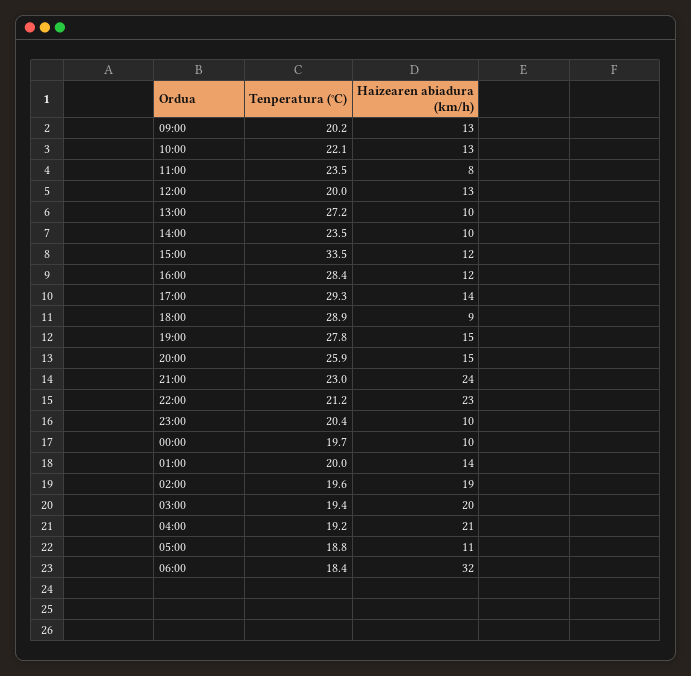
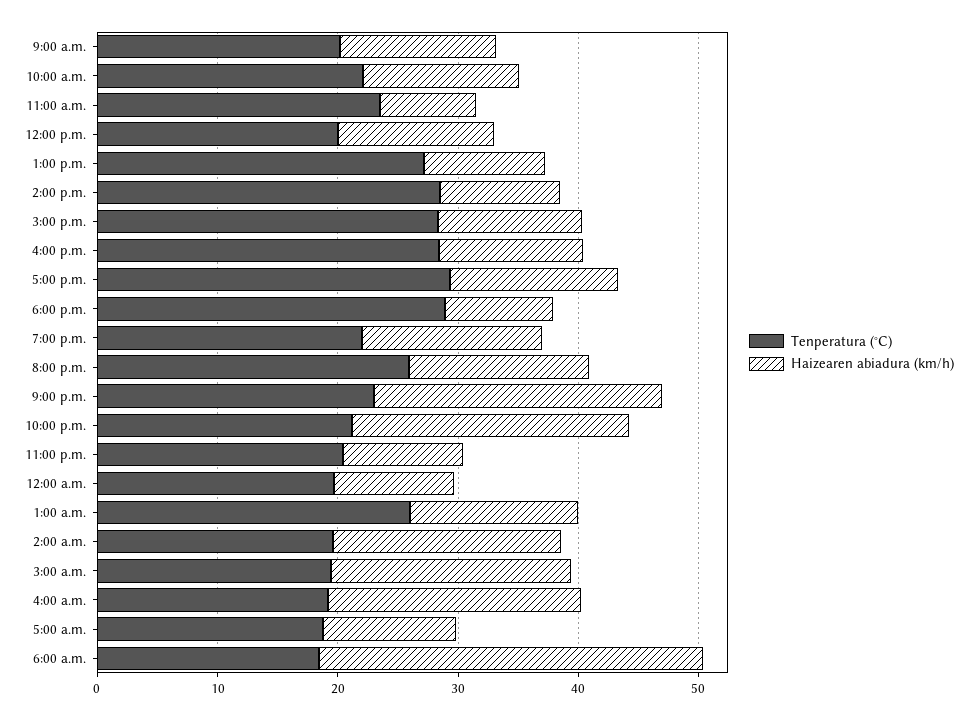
Tenperatura (°C), 14:00: 23.5 -> 28
Tenperatura (°C), 15:00: 33.5 -> 28
Tenperatura (°C), 19:00: 27.8 -> 22
Tenperatura (°C), 01:00: 20 -> 26

